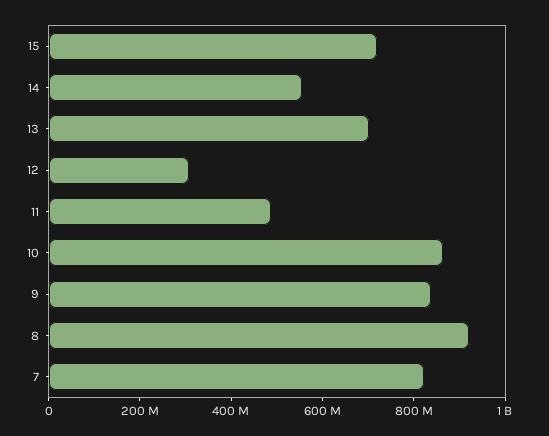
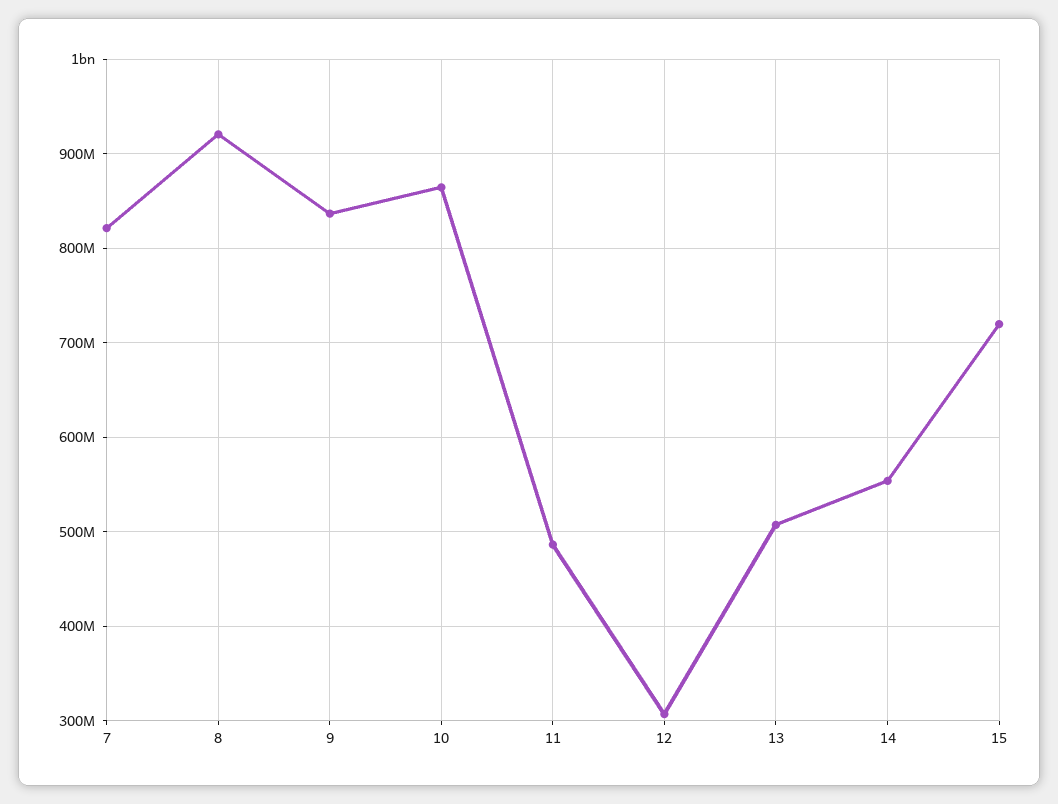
13: 700000000 -> 510000000

